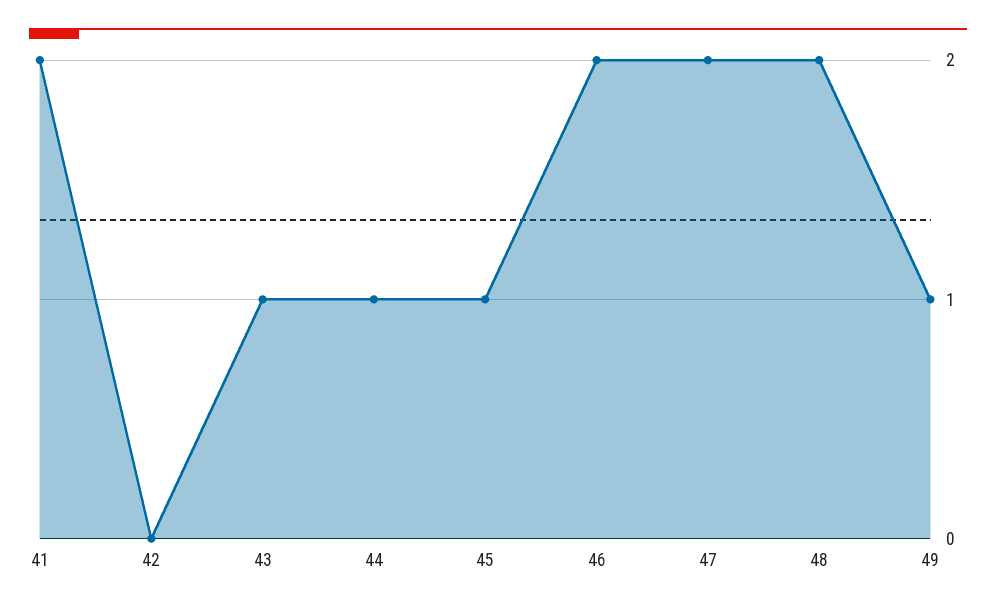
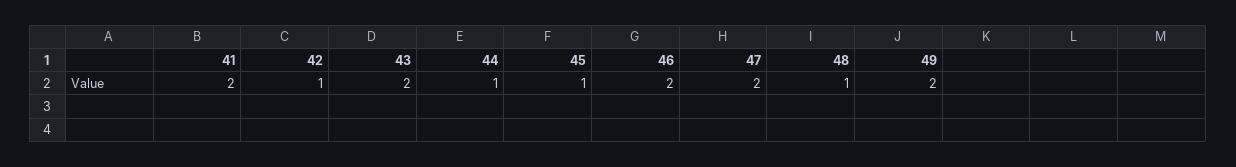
42: 0 -> 1
43: 1 -> 2
48: 2 -> 1
49: 1 -> 2

